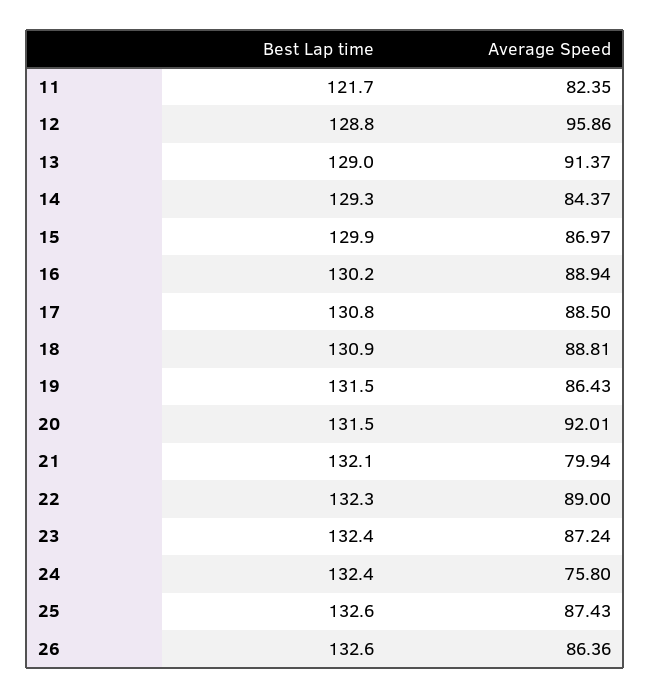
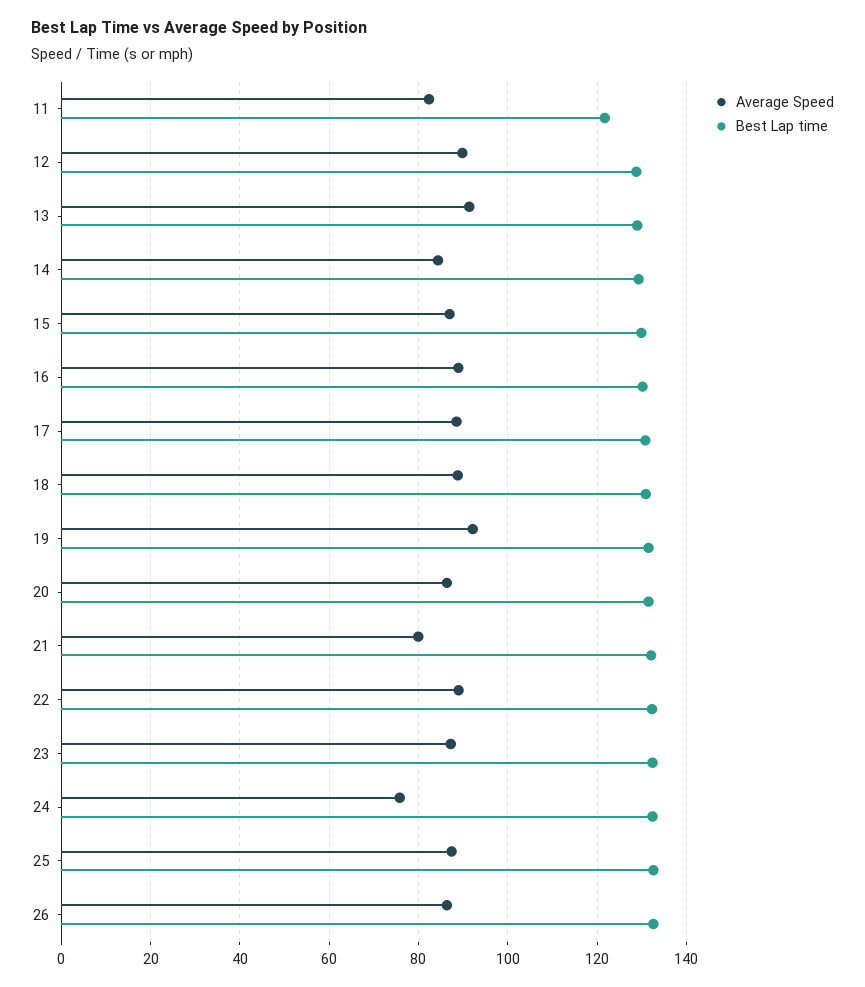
Average Speed, 12: 95.86 -> 90
Average Speed, 19: 86.43 -> 92
Average Speed, 20: 92.01 -> 86

